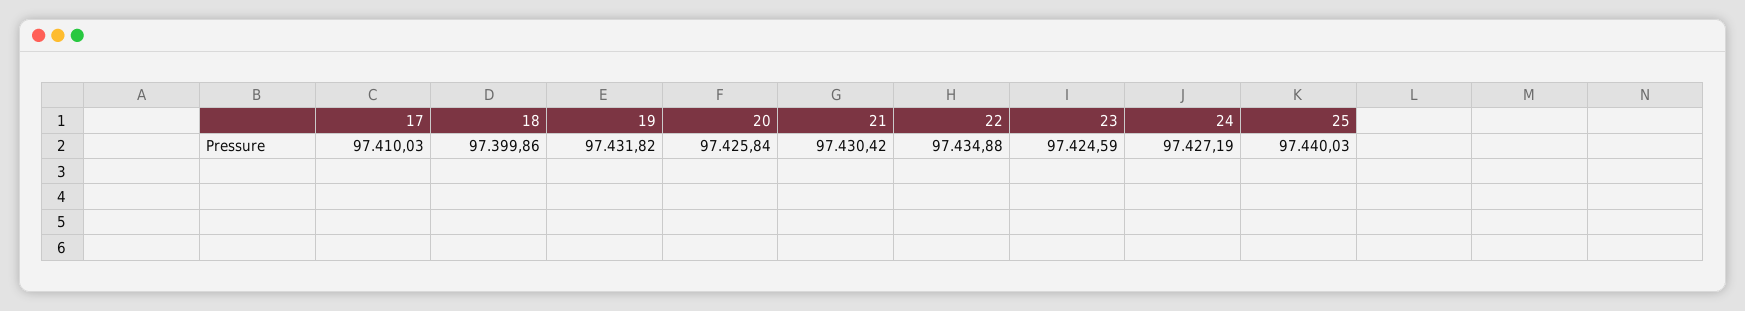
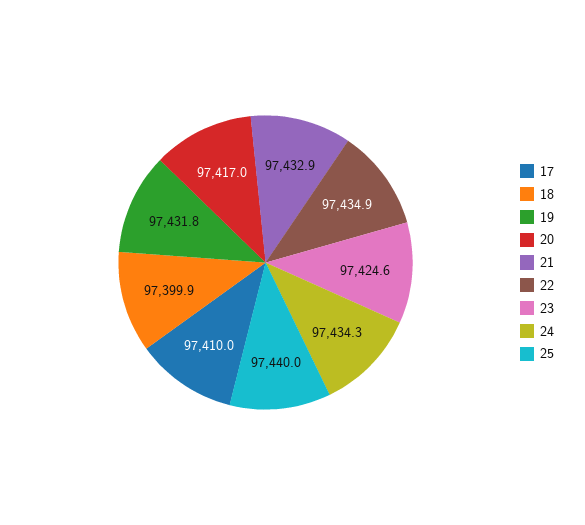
20: 97425.84 -> 97417
21: 97430.42 -> 97432.9
24: 97427.19 -> 97434.3

